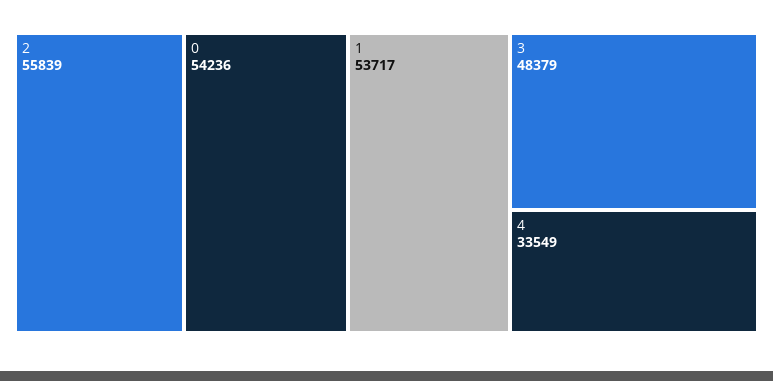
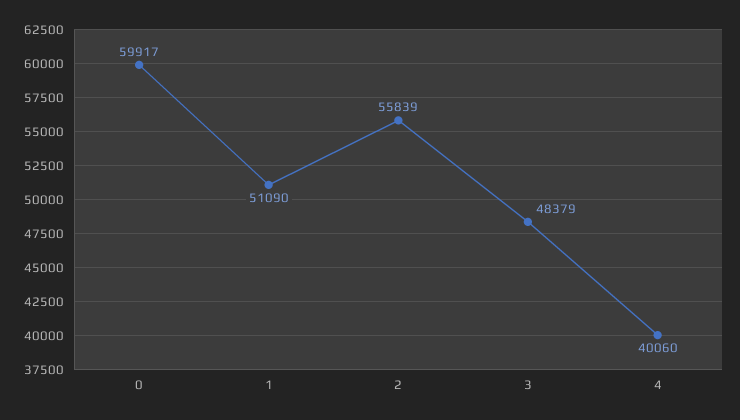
0: 54236 -> 59917
1: 53717 -> 51090
4: 33549 -> 40060

